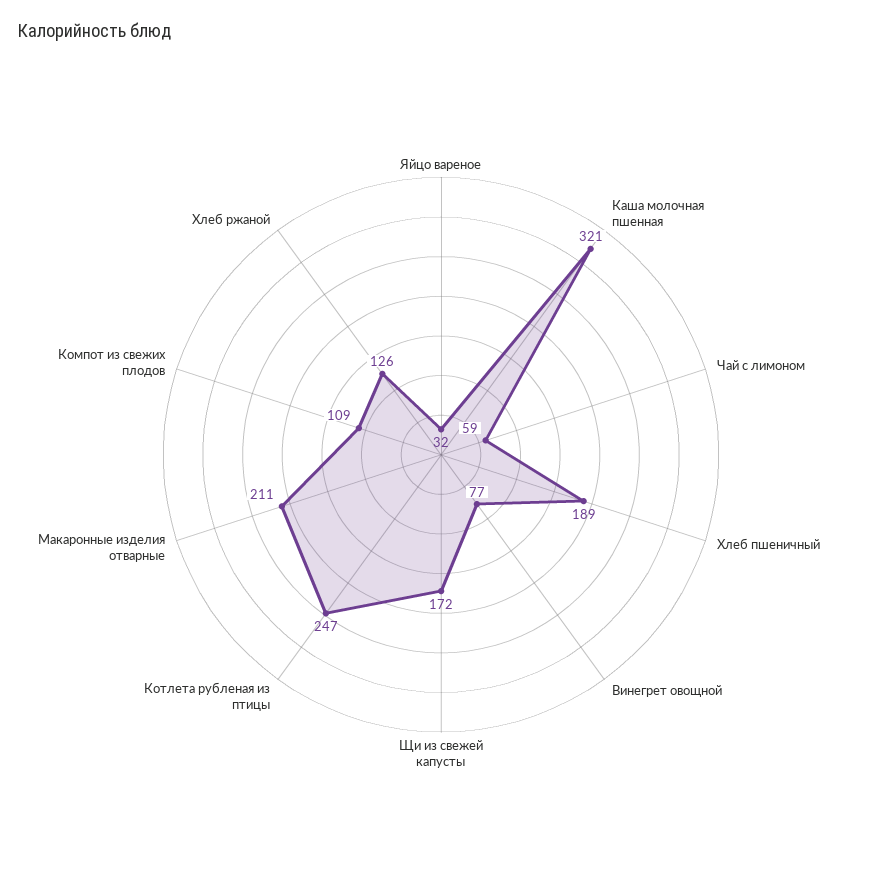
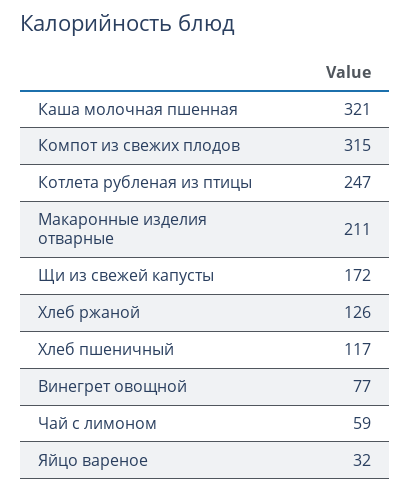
Хлеб пшеничный: 189 -> 117
Компот из свежих плодов: 109 -> 315

